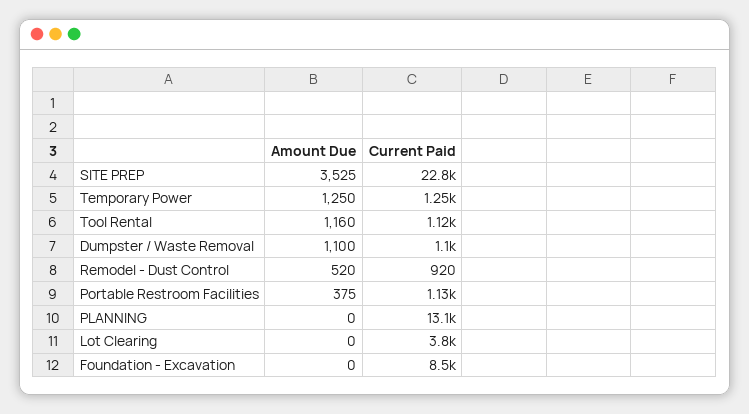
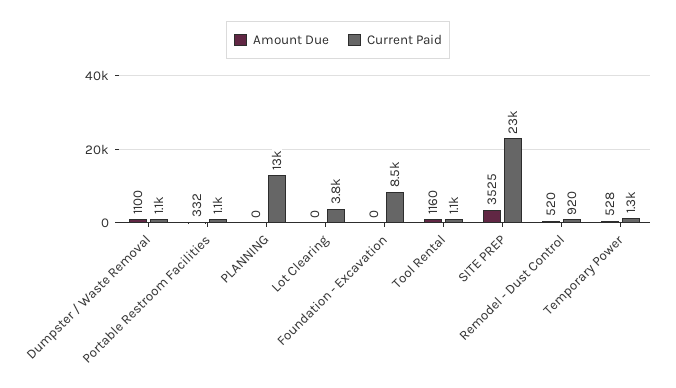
Amount Due, Temporary Power: 1250 -> 528
Amount Due, Portable Restroom Facilities: 375 -> 332

